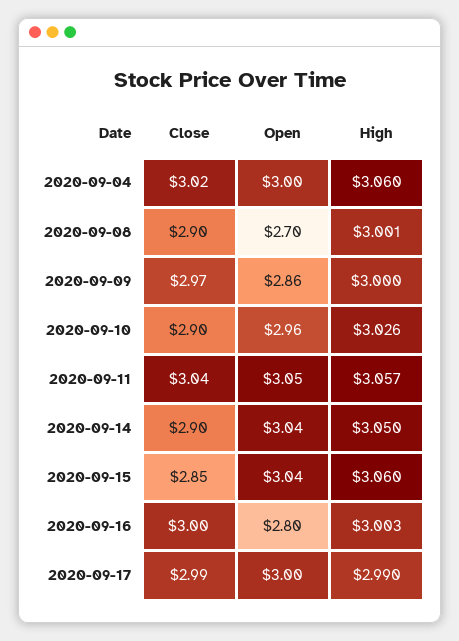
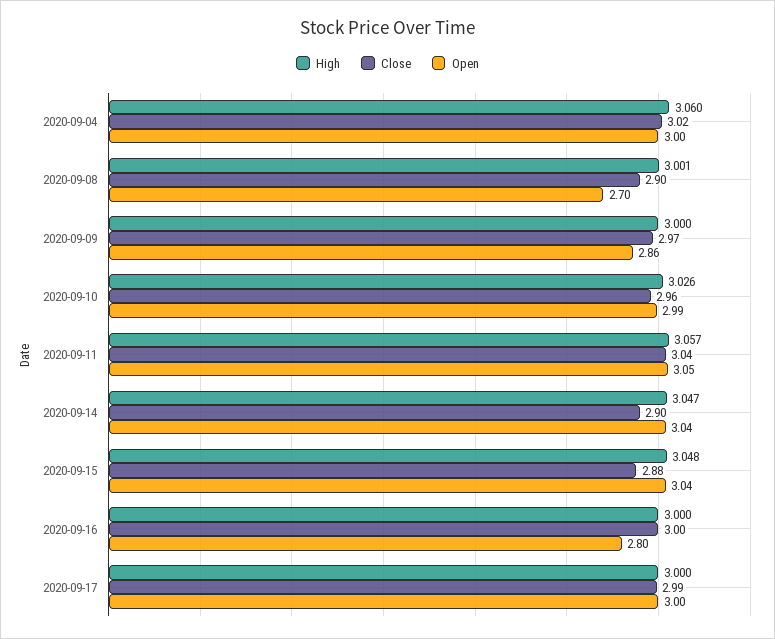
Close, 2020-09-10: 2.9 -> 2.96
Open, 2020-09-10: 2.96 -> 2.99
High, 2020-09-14: 3.05 -> 3.047
Close, 2020-09-15: 2.85 -> 2.88
High, 2020-09-15: 3.06 -> 3.048
High, 2020-09-16: 3.003 -> 3
High, 2020-09-17: 2.99 -> 3

